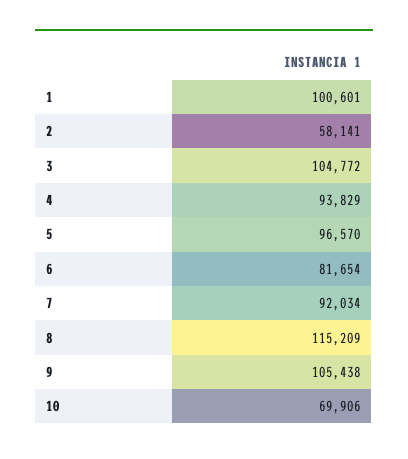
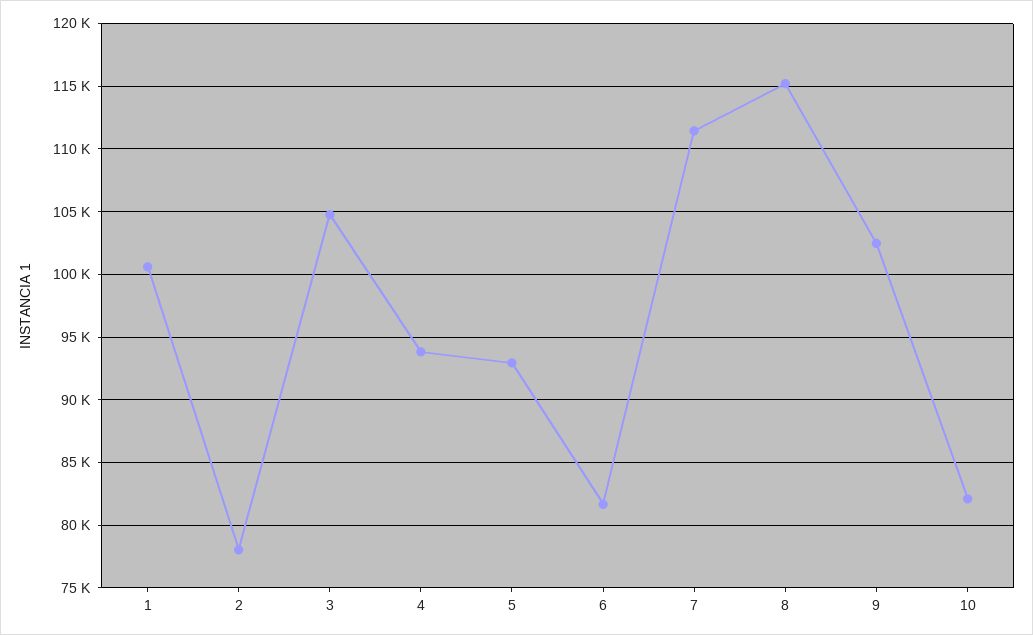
2: 58141 -> 78000
5: 96570 -> 93000
7: 92034 -> 111500
9: 105438 -> 102500
10: 69906 -> 82000

